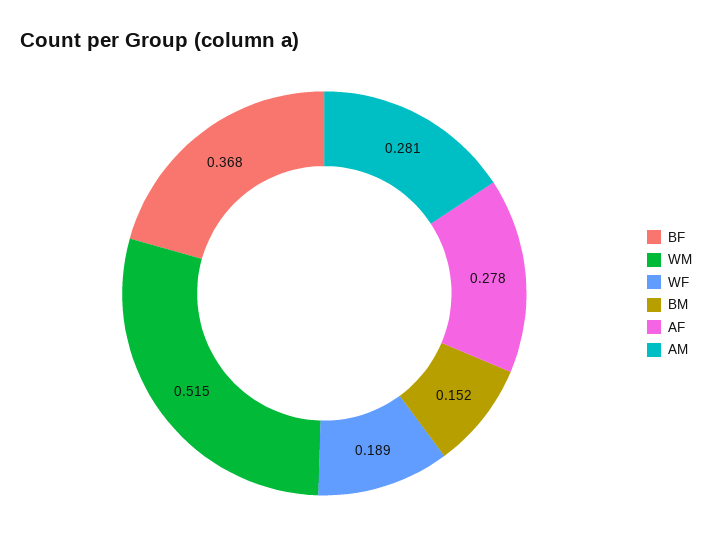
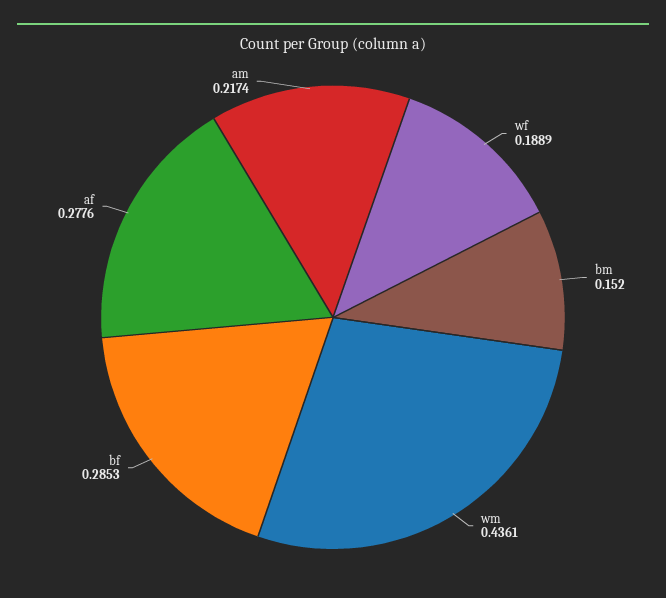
BF: 0.368 -> 0.2853
WM: 0.515 -> 0.4361
AM: 0.281 -> 0.2174

